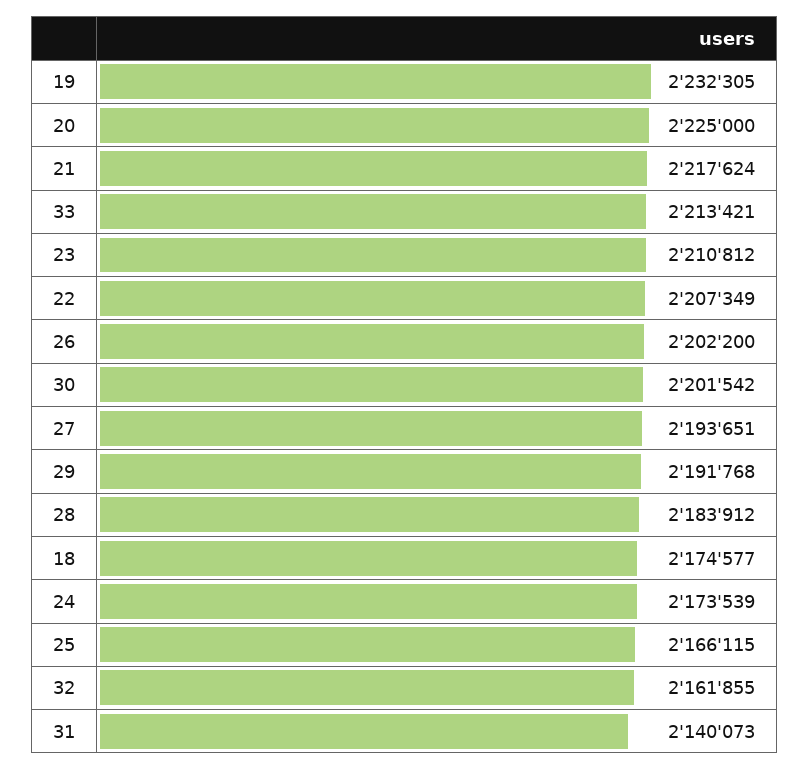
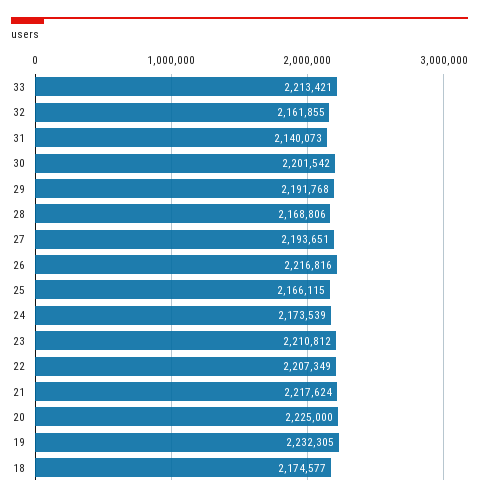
26: 2202200 -> 2216816
28: 2183912 -> 2168806

